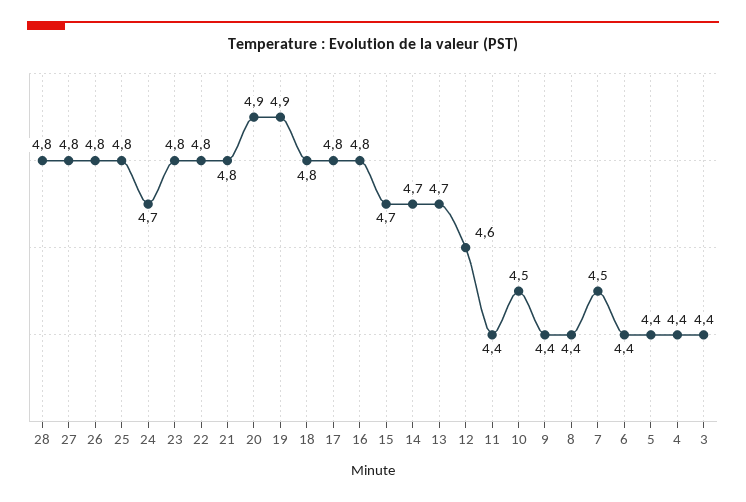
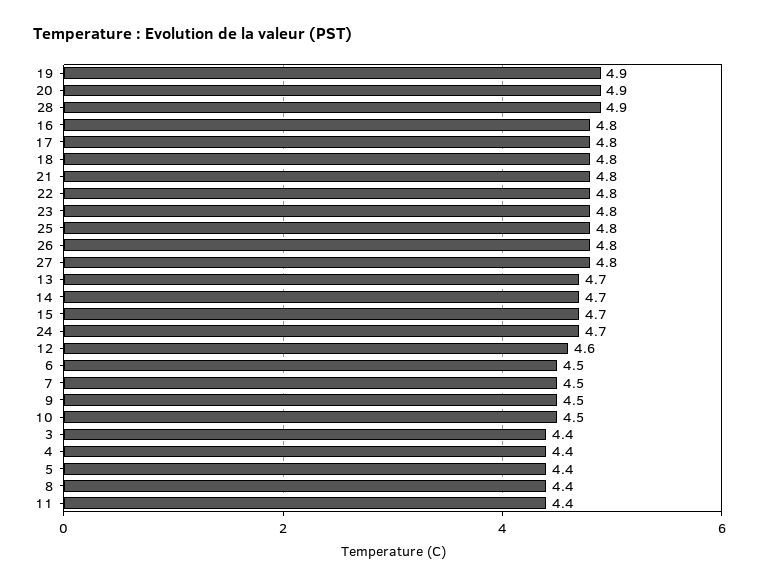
28: 4.8 -> 4.9
9: 4.4 -> 4.5
6: 4.4 -> 4.5

